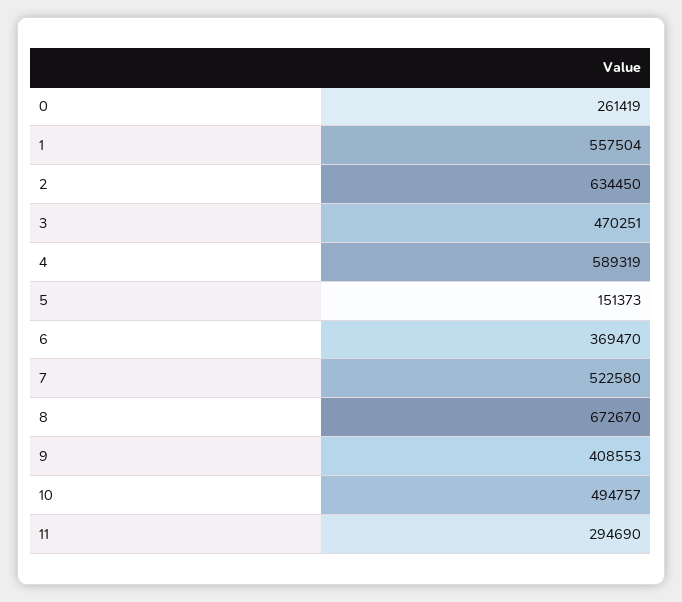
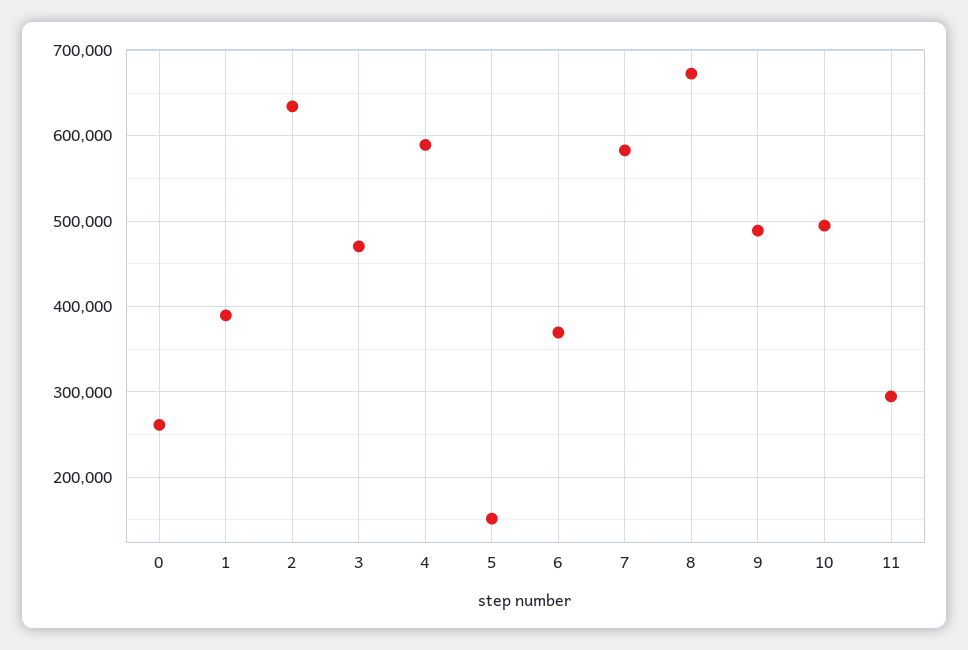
1: 557504 -> 390000
7: 522580 -> 580000
9: 408553 -> 490000

